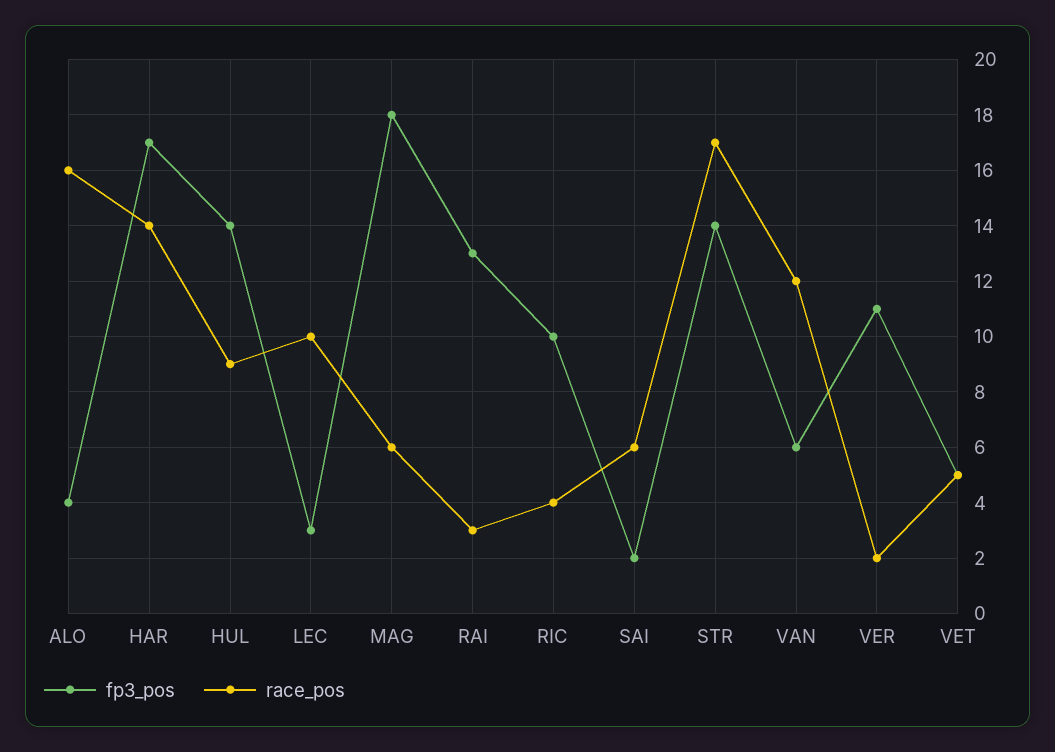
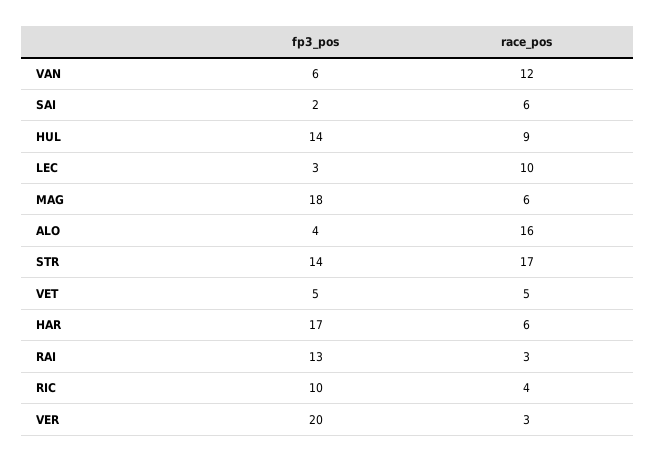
race_pos, HAR: 14 -> 6
fp3_pos, VER: 11 -> 20
race_pos, VER: 2 -> 3

